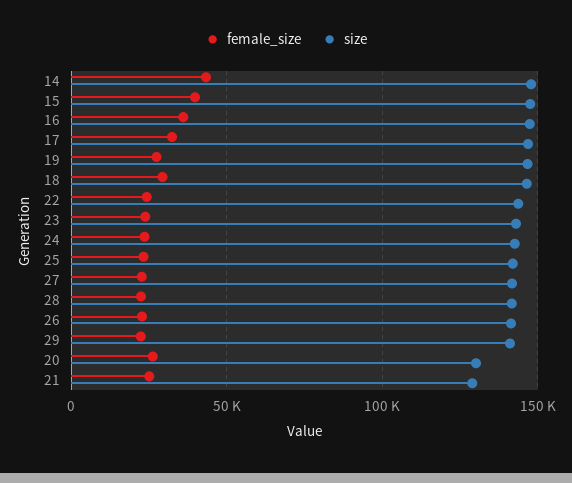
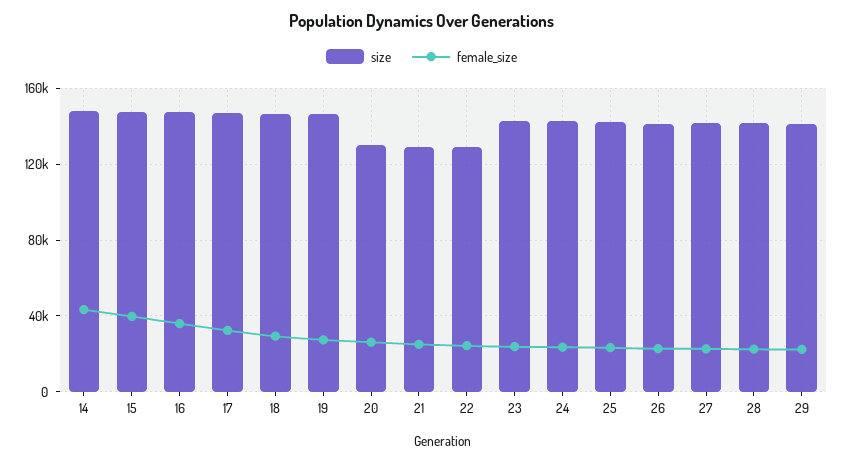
size, 22: 145000 -> 130000

